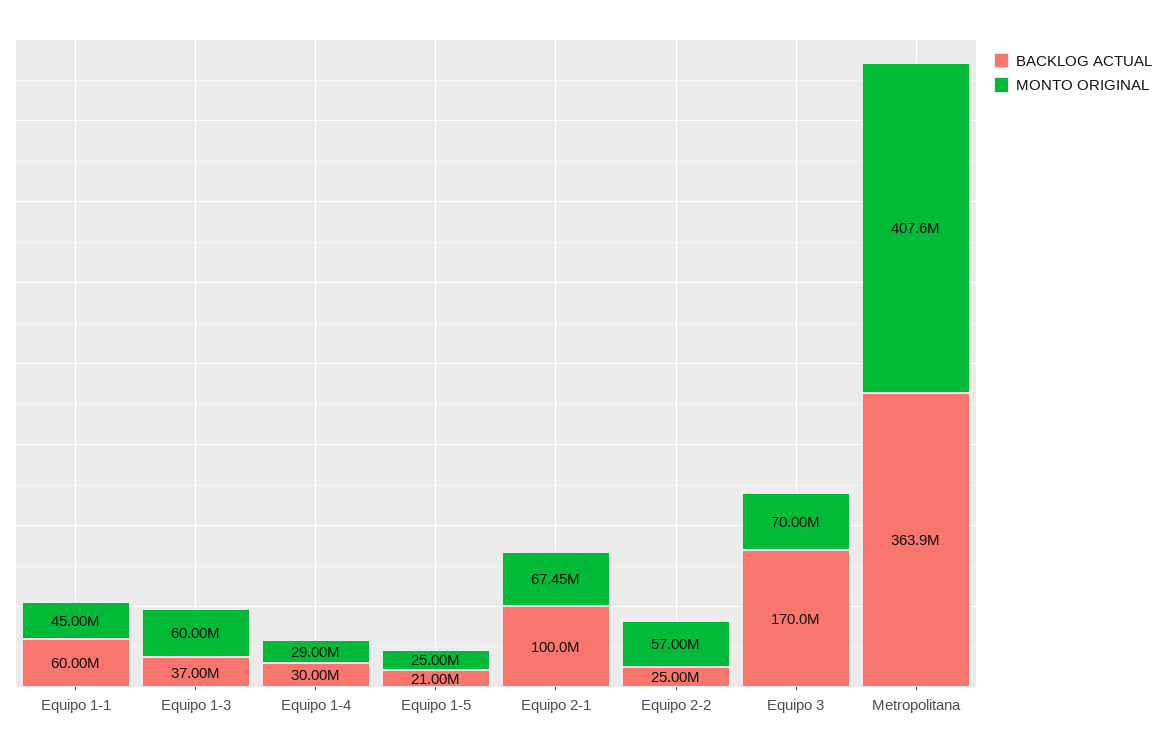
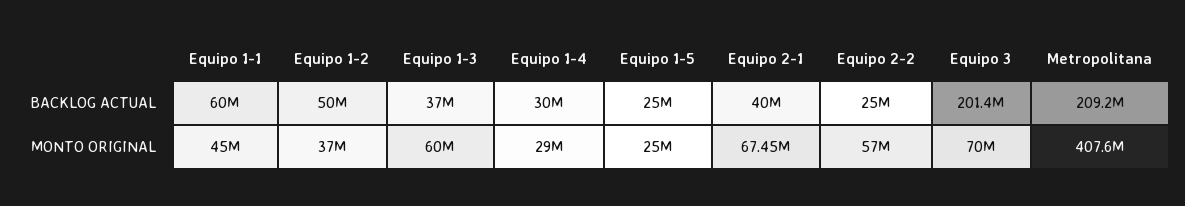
BACKLOG ACTUAL, Equipo 1-5: 21000000 -> 25000000
BACKLOG ACTUAL, Equipo 2-1: 100000000 -> 40000000
BACKLOG ACTUAL, Equipo 3: 170000000 -> 201400000
BACKLOG ACTUAL, Metropolitana: 363900000 -> 209200000
BACKLOG ACTUAL, Equipo 1-2: none -> 50000000
MONTO ORIGINAL, Equipo 1-2: none -> 37000000

